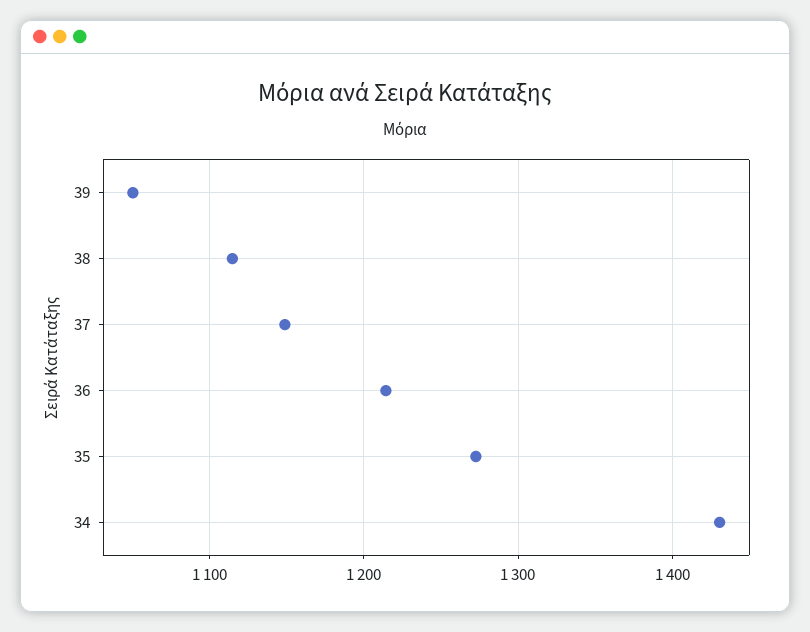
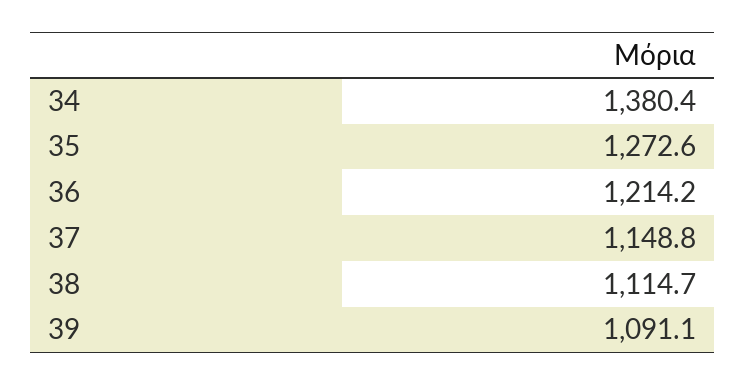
39: 1050 -> 1091.1
34: 1430 -> 1380.4

